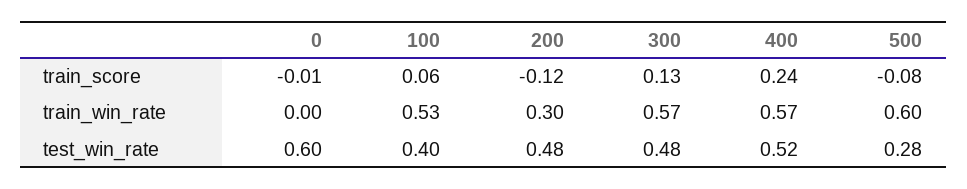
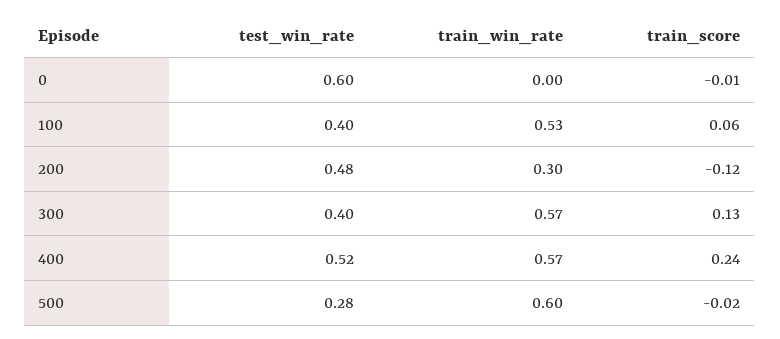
500, train_score: -0.08 -> -0.02
300, test_win_rate: 0.48 -> 0.4

